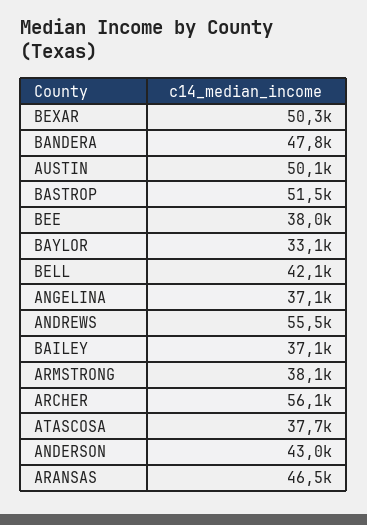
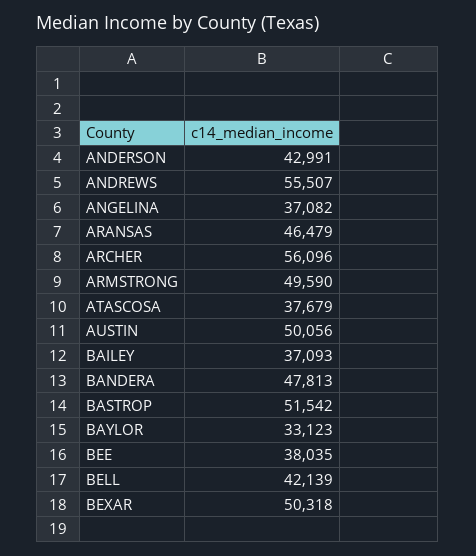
ARMSTRONG: 38100 -> 49590

